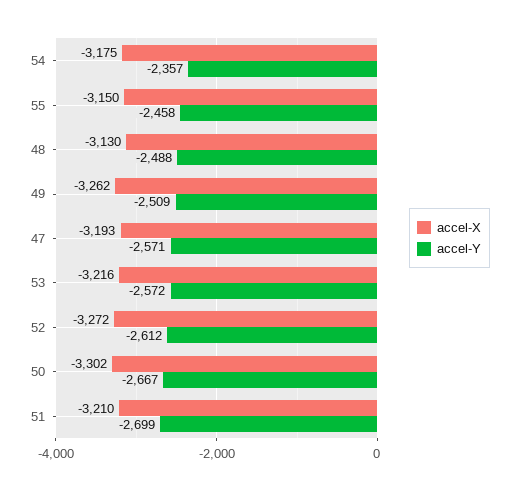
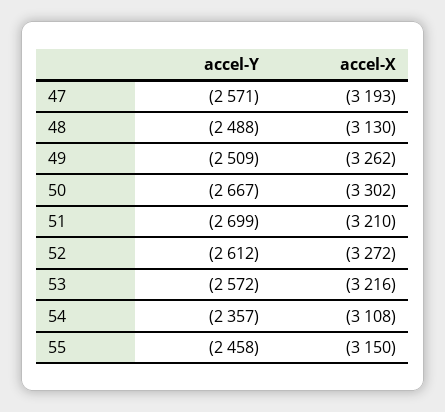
accel-X, 54: -3175 -> -3108

